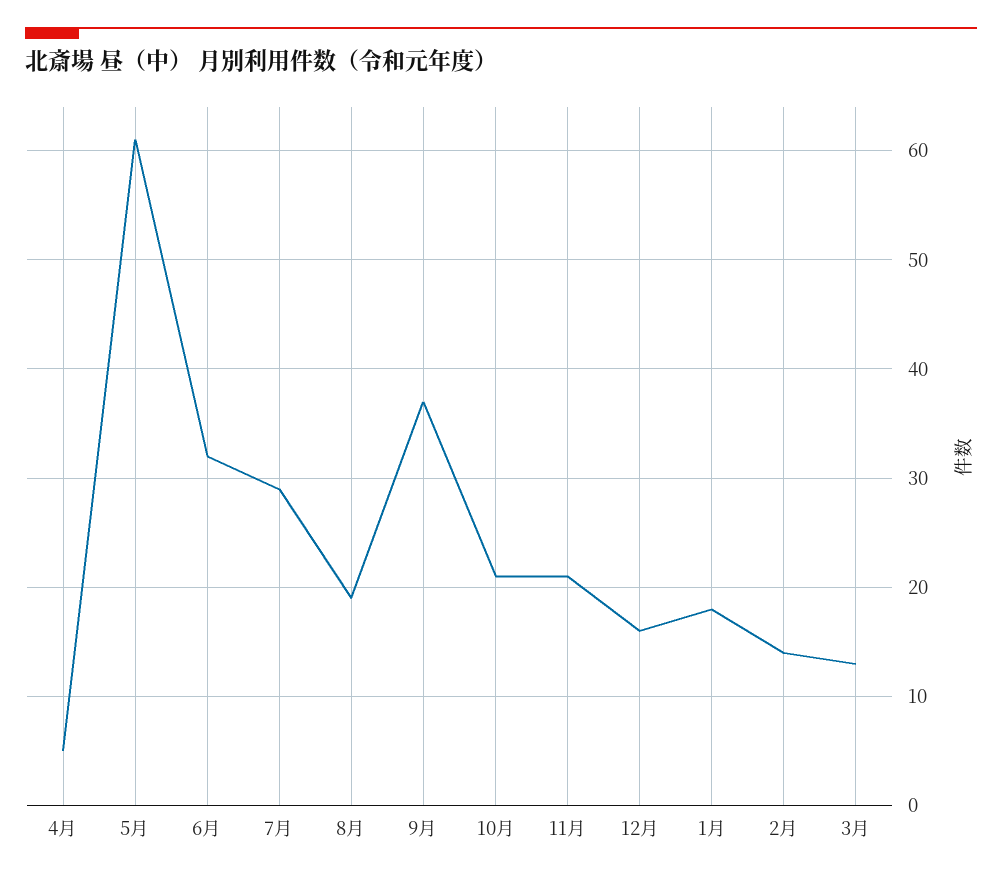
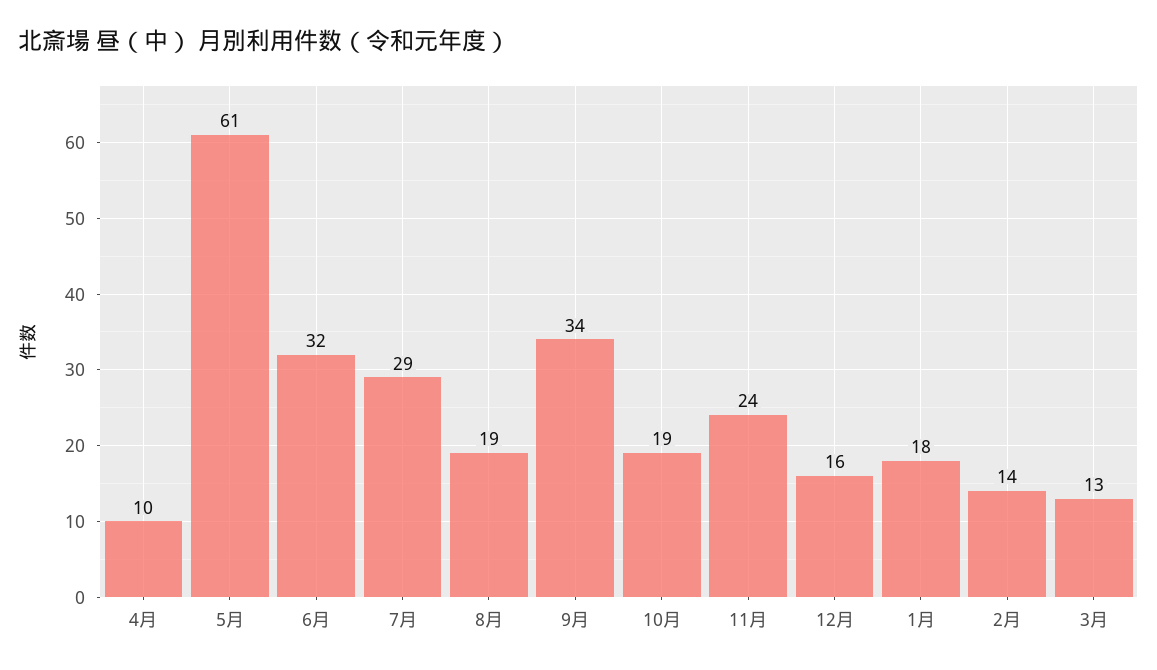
4月: 5 -> 10
9月: 37 -> 34
10月: 21 -> 19
11月: 21 -> 24

